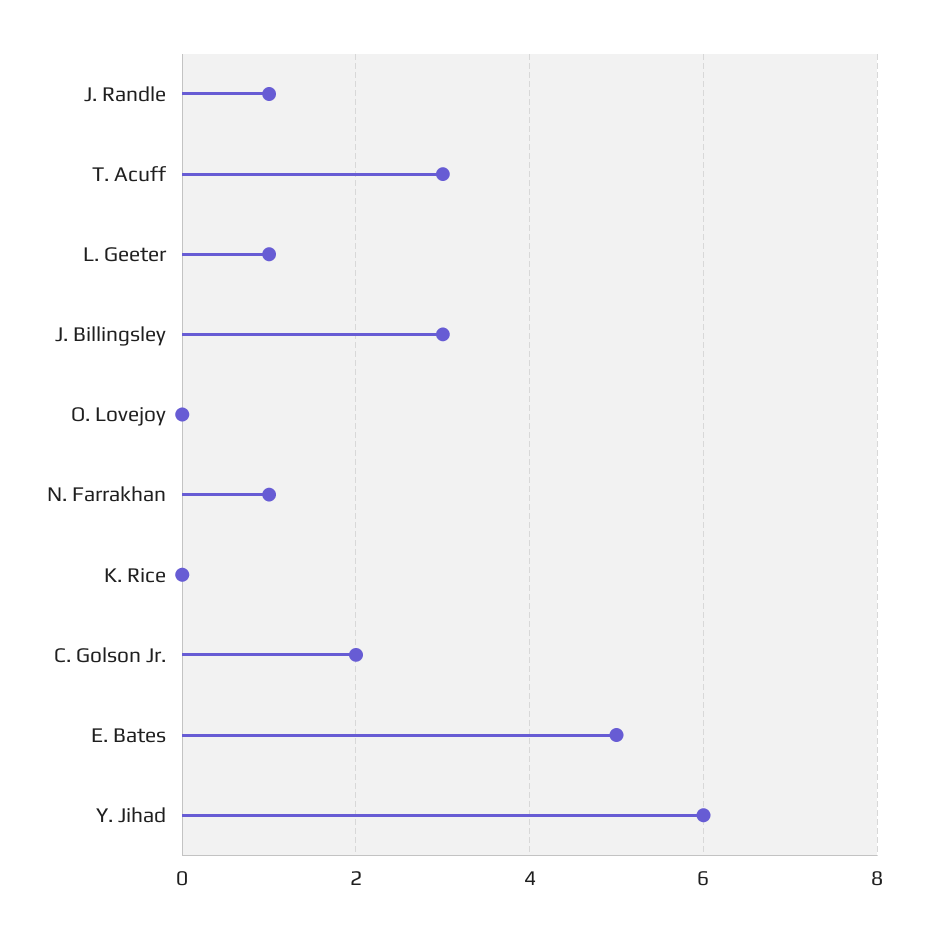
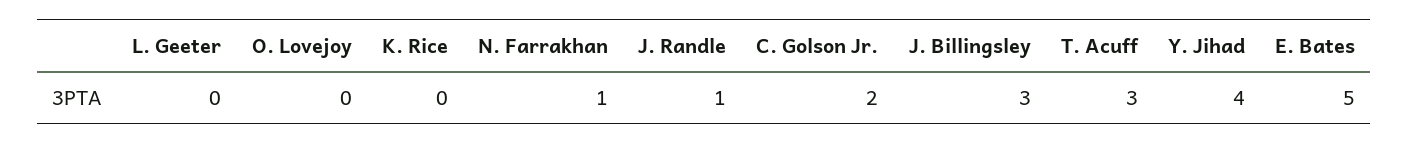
L. Geeter: 1 -> 0
Y. Jihad: 6 -> 4

